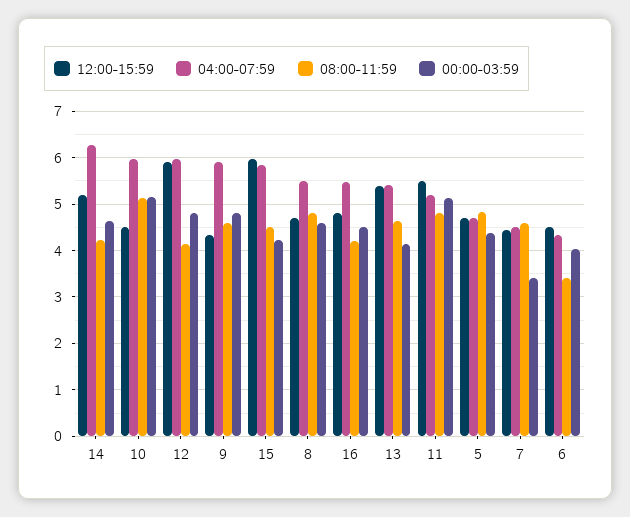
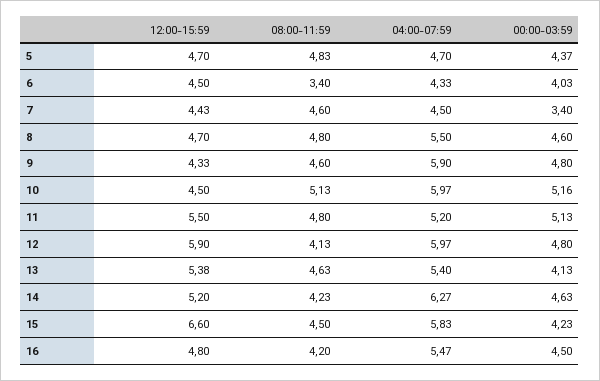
12:00-15:59, 15: 6 -> 6.6

